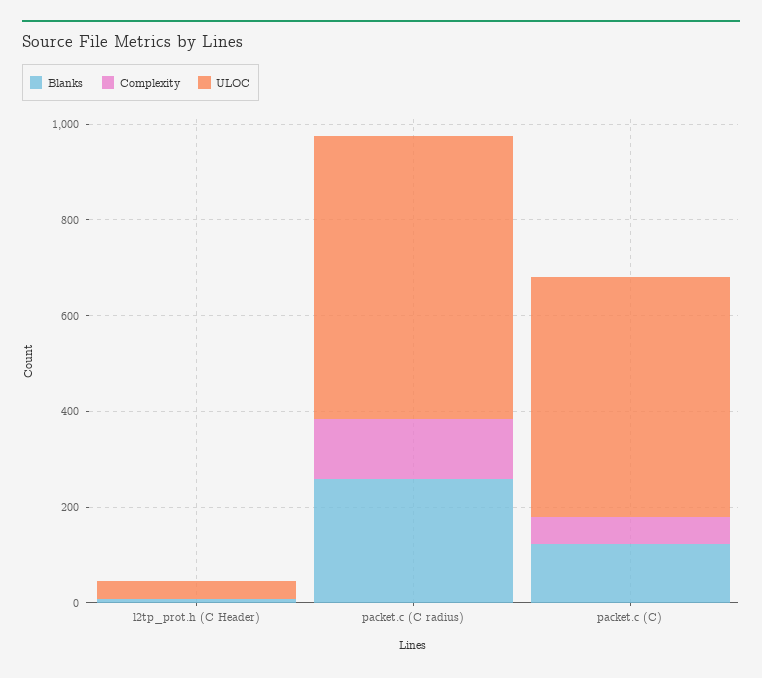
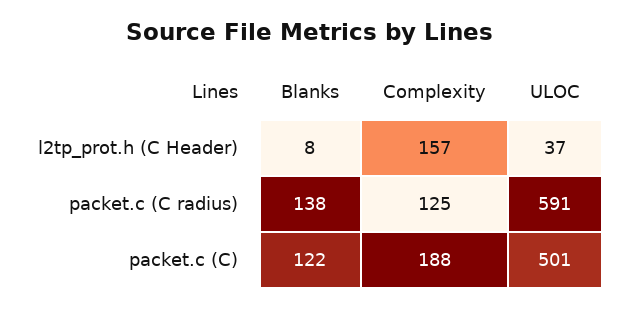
Complexity, l2tp_prot.h (C Header): 0 -> 157
Blanks, packet.c (C radius): 250 -> 138
Complexity, packet.c (C): 50 -> 188

